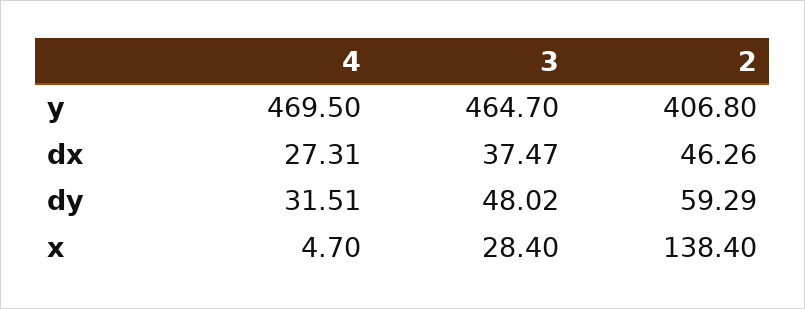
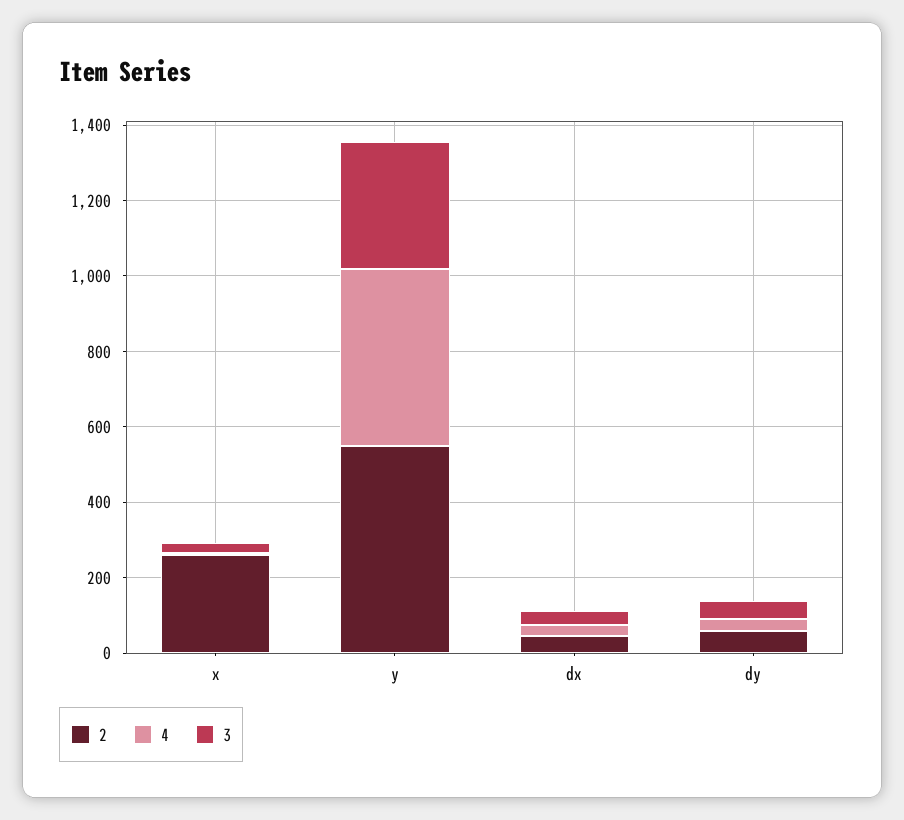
3, y: 464.7 -> 350
2, y: 406.8 -> 550
2, x: 138.4 -> 250

